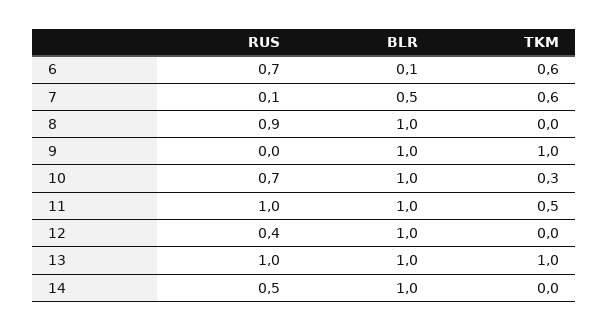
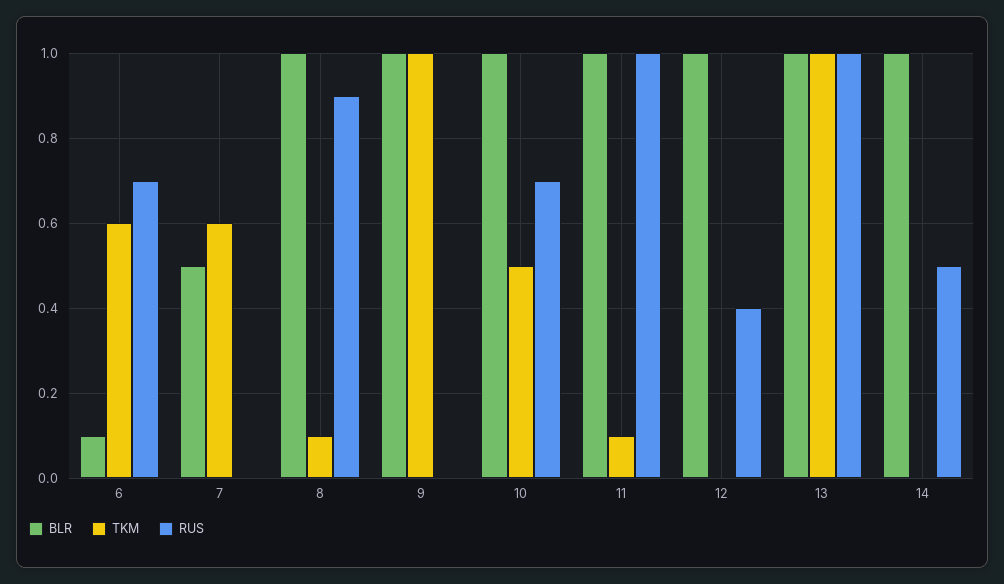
RUS, 7: 0.1 -> 0
TKM, 8: 0 -> 0.1
TKM, 10: 0.3 -> 0.5
TKM, 11: 0.5 -> 0.1

